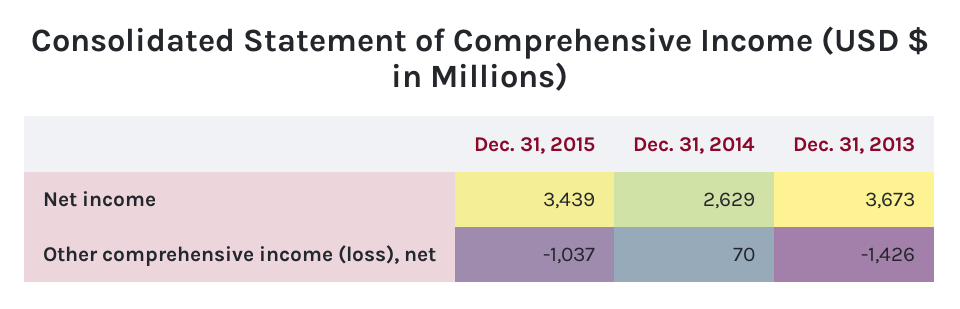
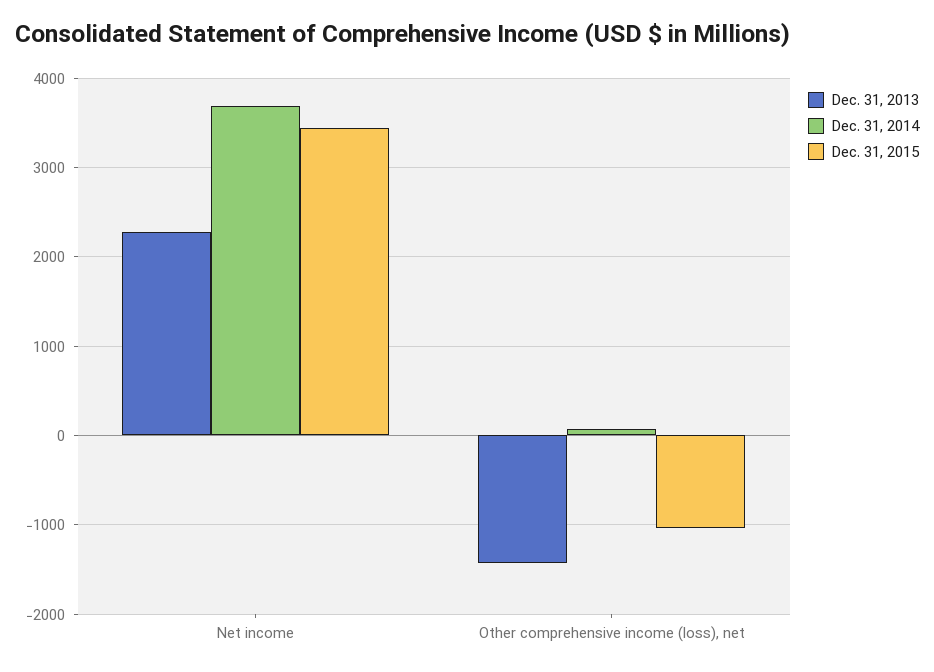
Dec. 31, 2014, Net income: 2629 -> 3700
Dec. 31, 2013, Net income: 3673 -> 2300

